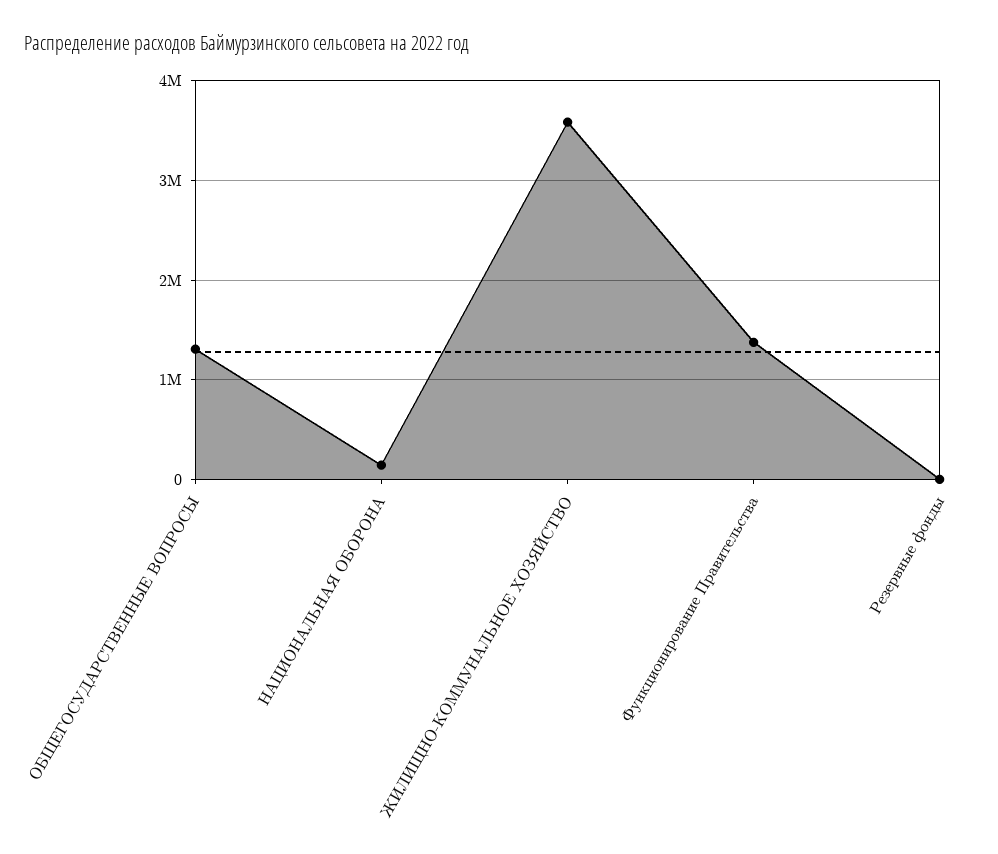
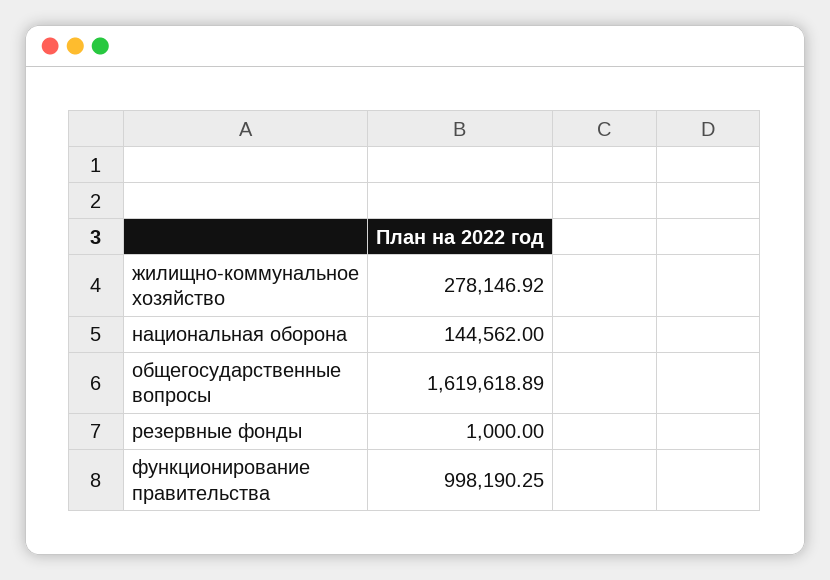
ОБЩЕГОСУДАРСТВЕННЫЕ ВОПРОСЫ: 1300000 -> 1619618.89
ЖИЛИЩНО-КОММУНАЛЬНОЕ ХОЗЯЙСТВО: 3600000 -> 278146.92
Функционирование Правительства: 1400000 -> 998190.25

